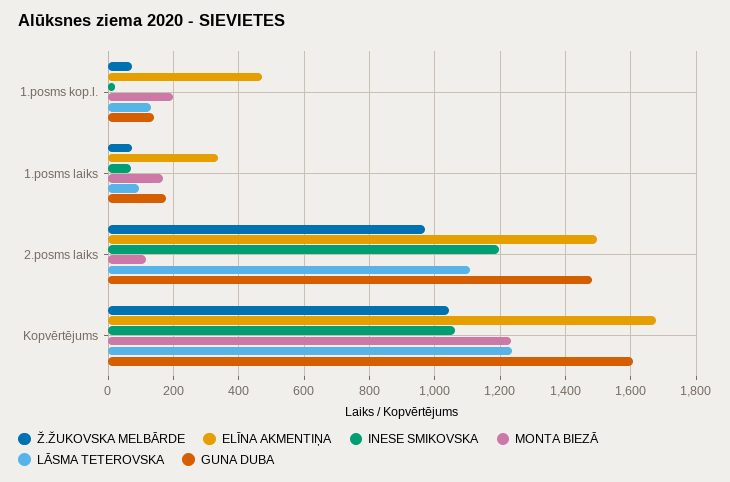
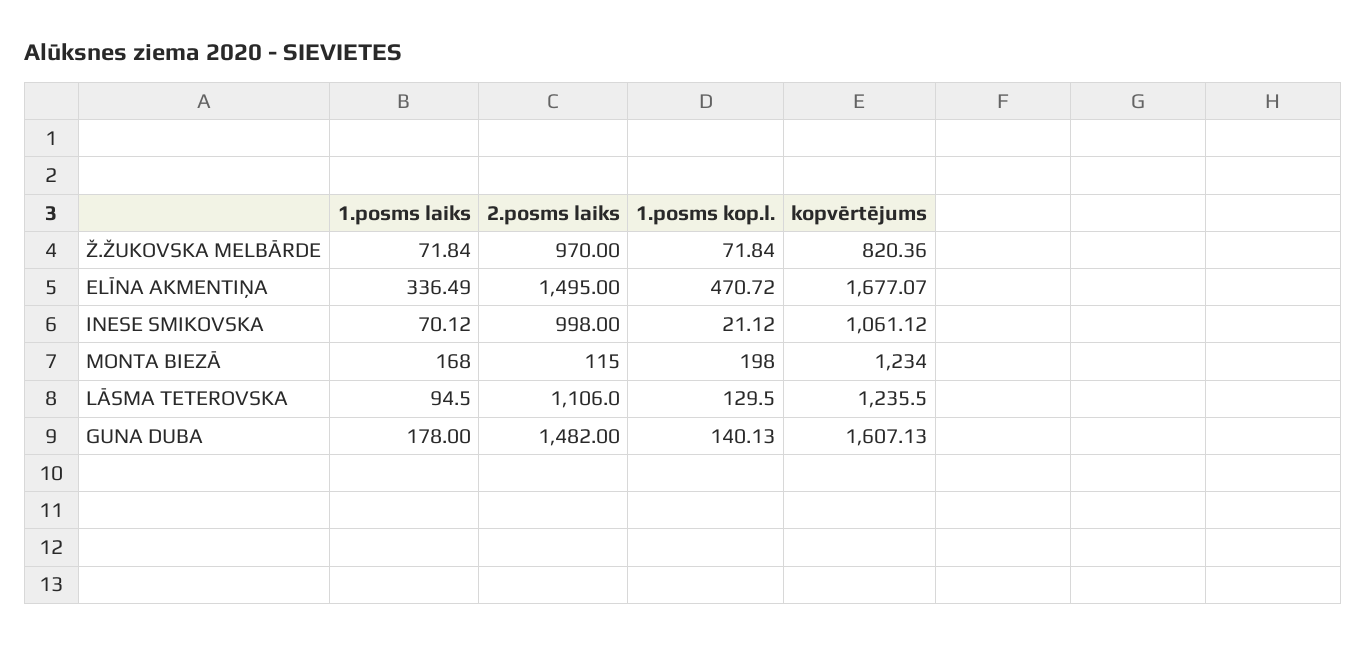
INESE SMIKOVSKA, 2.posms laiks: 1200 -> 998
Ž.ŽUKOVSKA MELBĀRDE, Kopvērtējums: 1040 -> 820.36

